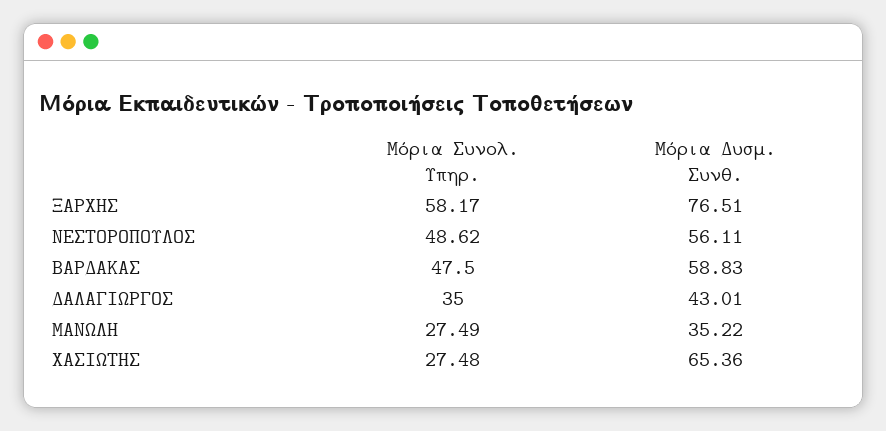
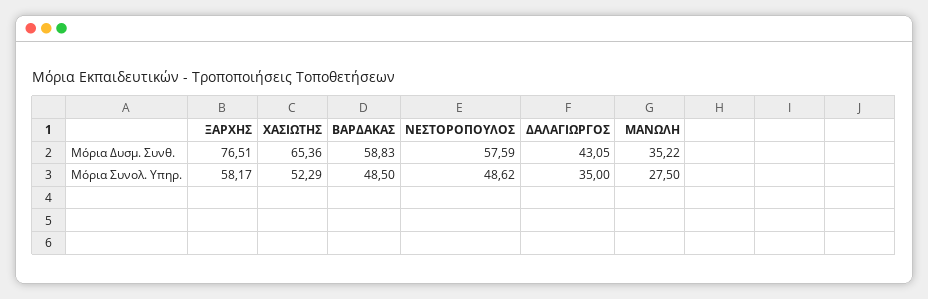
Μόρια Δυσμ. Συνθ., ΝΕΣΤΟΡΟΠΟΥΛΟΣ: 56.11 -> 57.59
Μόρια Συνολ. Υπηρ., ΒΑΡΔΑΚΑΣ: 47.5 -> 48.5
Μόρια Δυσμ. Συνθ., ΔΑΛΑΓΙΩΡΓΟΣ: 43.01 -> 43.05
Μόρια Συνολ. Υπηρ., ΜΑΝΩΛΗ: 27.49 -> 27.5
Μόρια Συνολ. Υπηρ., ΧΑΣΙΩΤΗΣ: 27.48 -> 52.29

